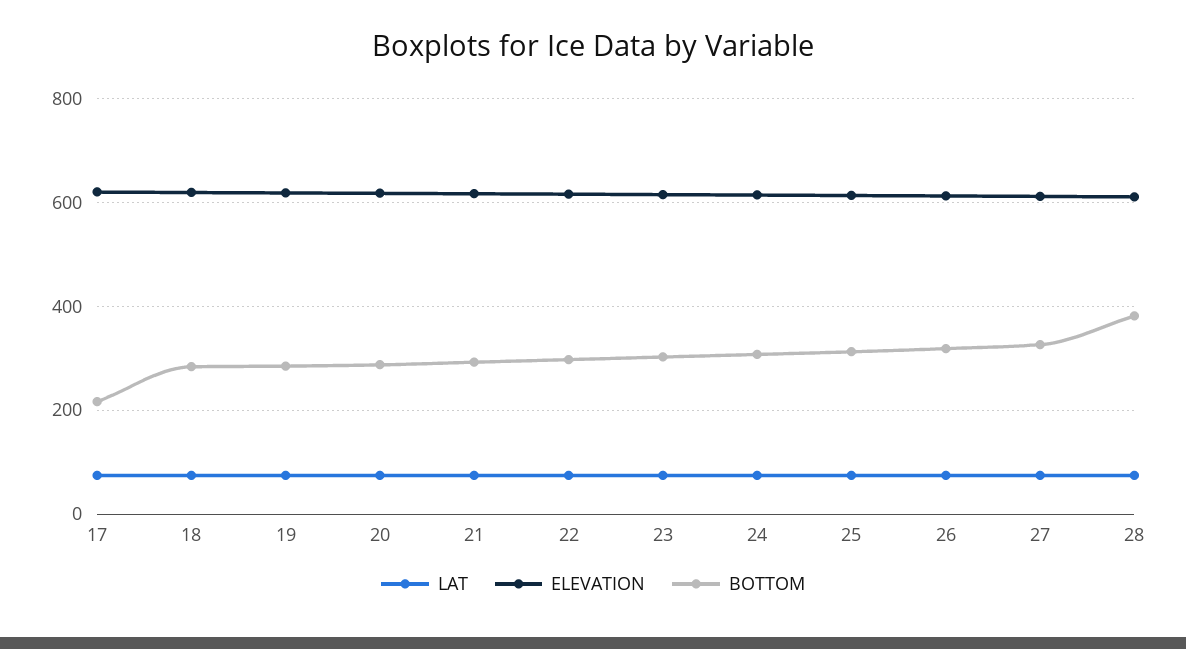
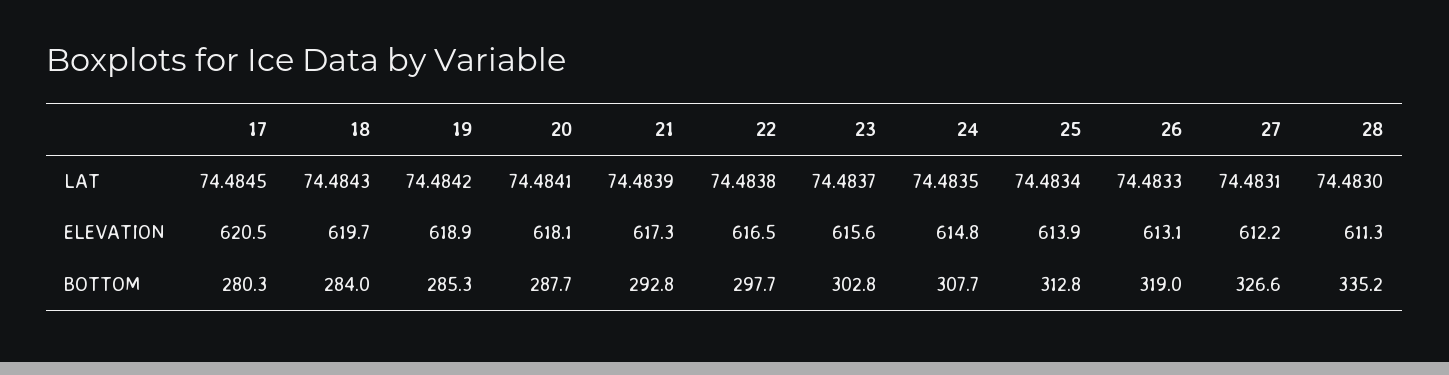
BOTTOM, 17: 220 -> 280.3
BOTTOM, 28: 380 -> 335.2

